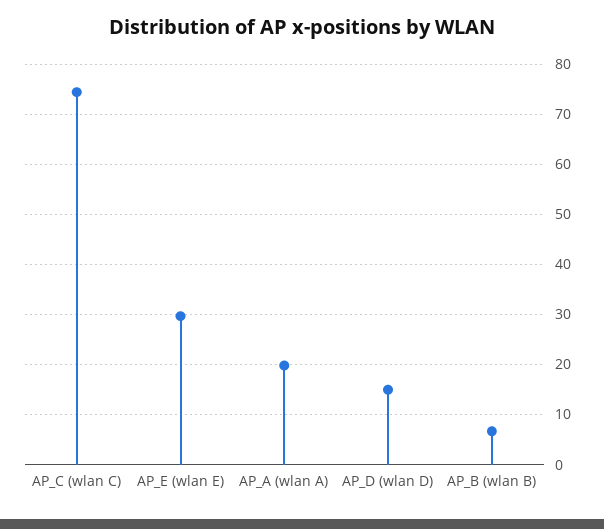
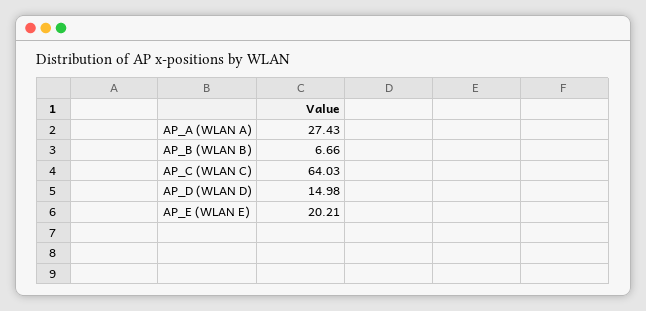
AP_C (wlan C): 74 -> 64.03
AP_E (wlan E): 30 -> 20.21
AP_A (wlan A): 20 -> 27.43

